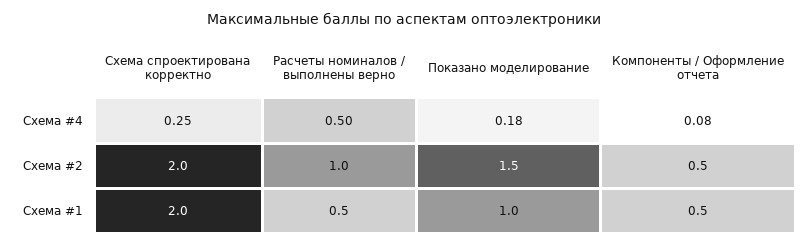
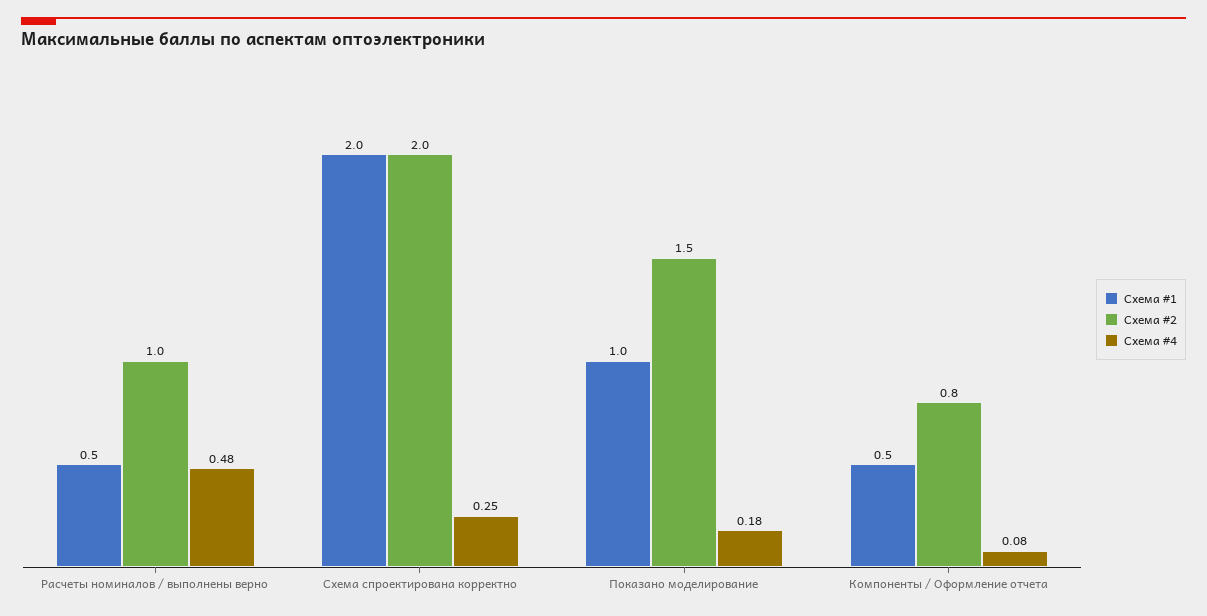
Схема #4, Расчеты номиналов / выполнены верно: 0.5 -> 0.48
Схема #2, Компоненты / Оформление отчета: 0.5 -> 0.8

